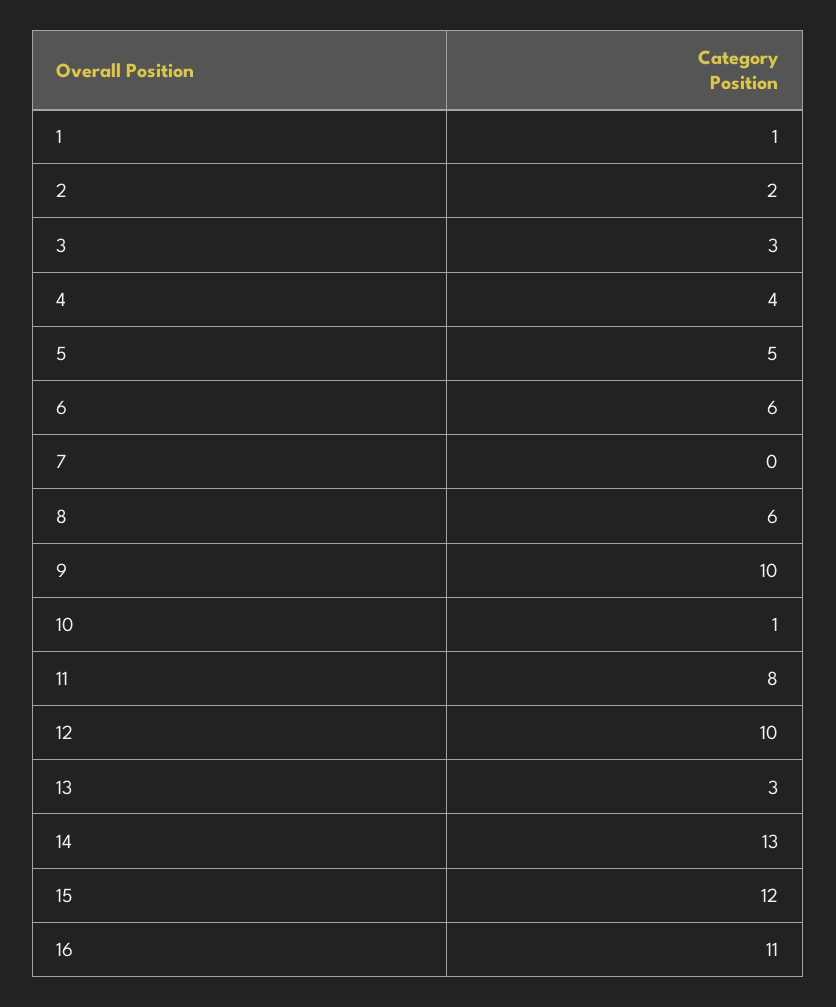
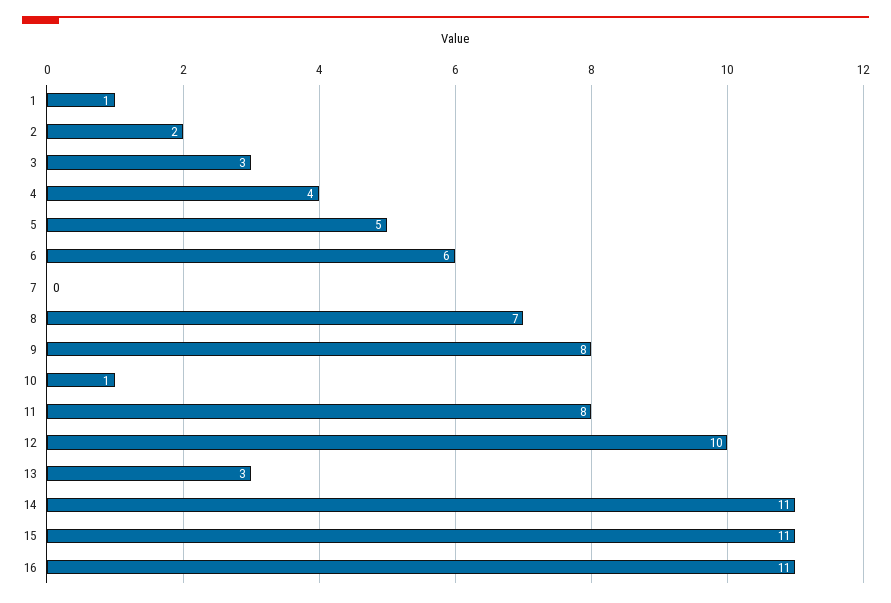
8: 6 -> 7
9: 10 -> 8
14: 13 -> 11
15: 12 -> 11

